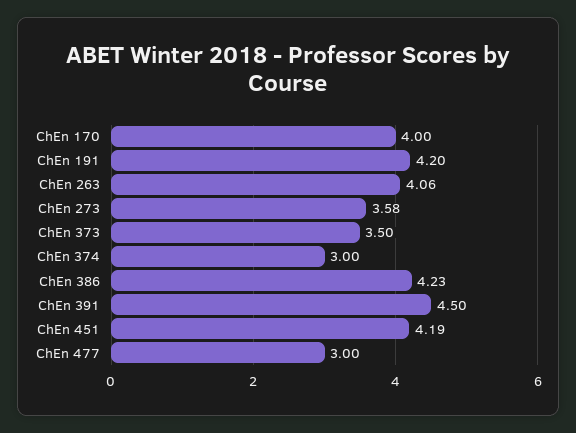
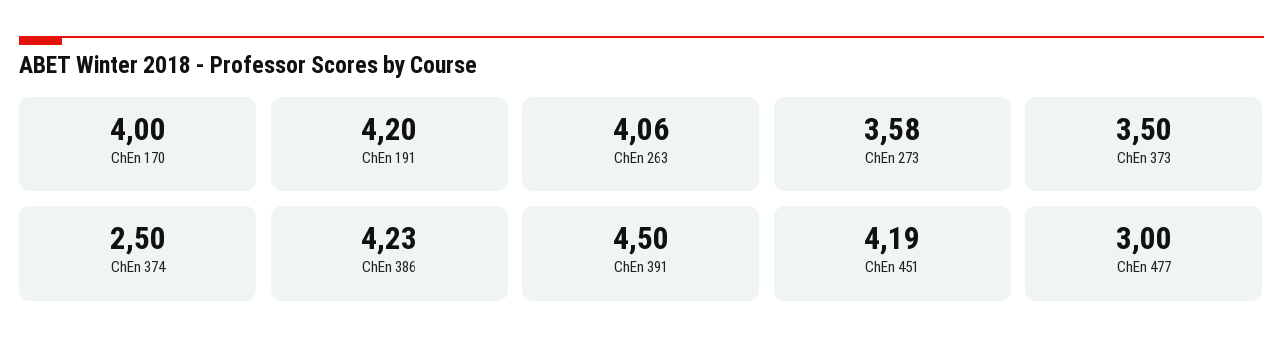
ChEn 374: 3 -> 2.5

